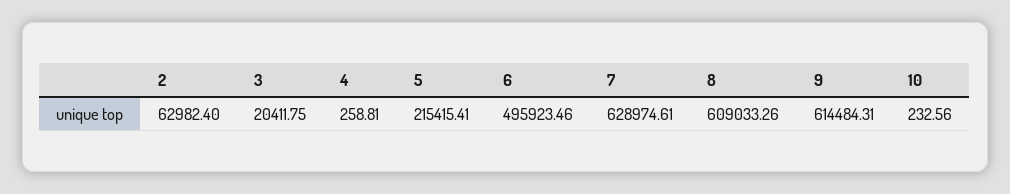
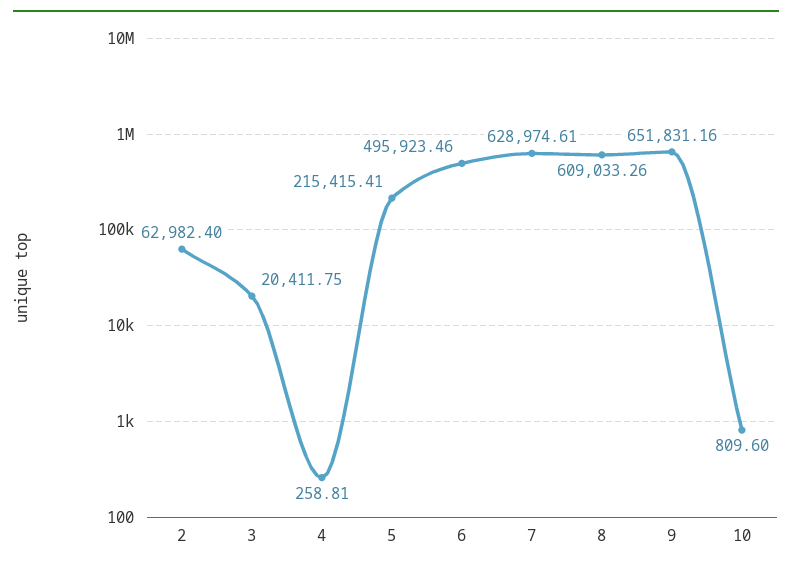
9: 614484.31 -> 651831.16
10: 232.56 -> 809.6

